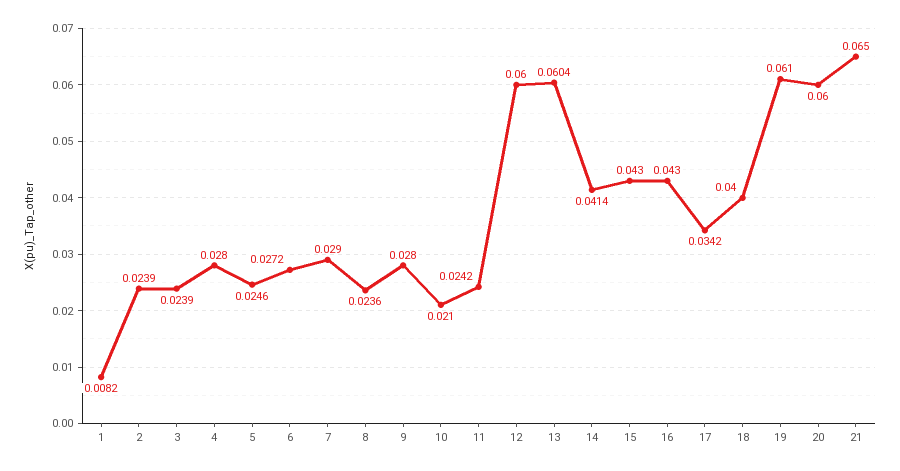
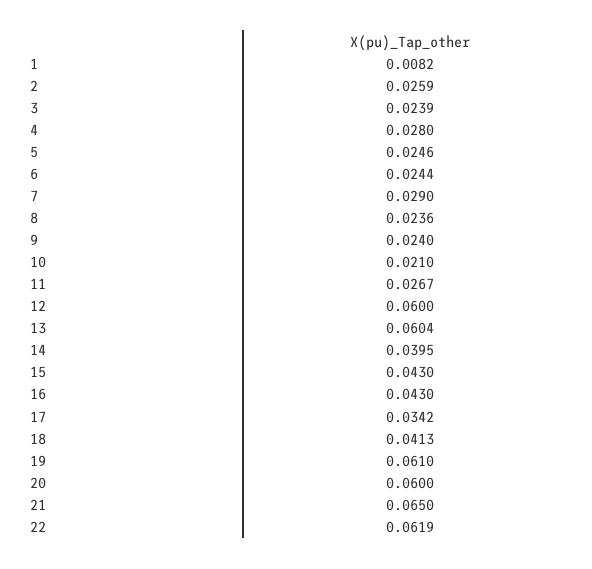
2: 0.0239 -> 0.0259
6: 0.0272 -> 0.0244
9: 0.028 -> 0.024
11: 0.0242 -> 0.0267
14: 0.0414 -> 0.0395
18: 0.04 -> 0.0413
22: none -> 0.0619

